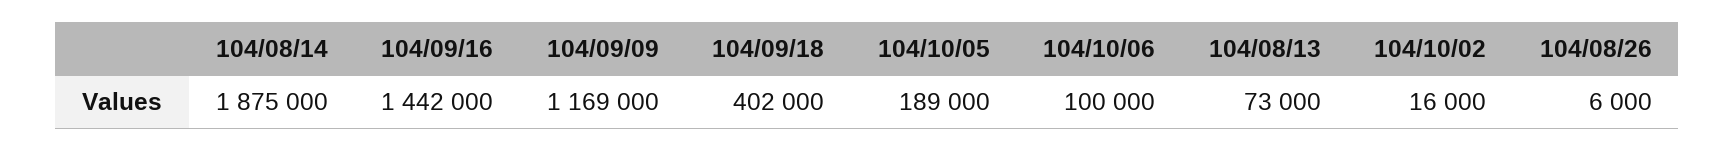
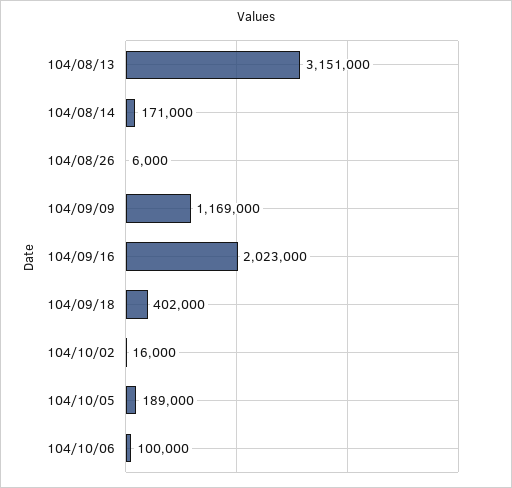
104/08/14: 1875000 -> 171000
104/09/16: 1442000 -> 2023000
104/08/13: 73000 -> 3151000

